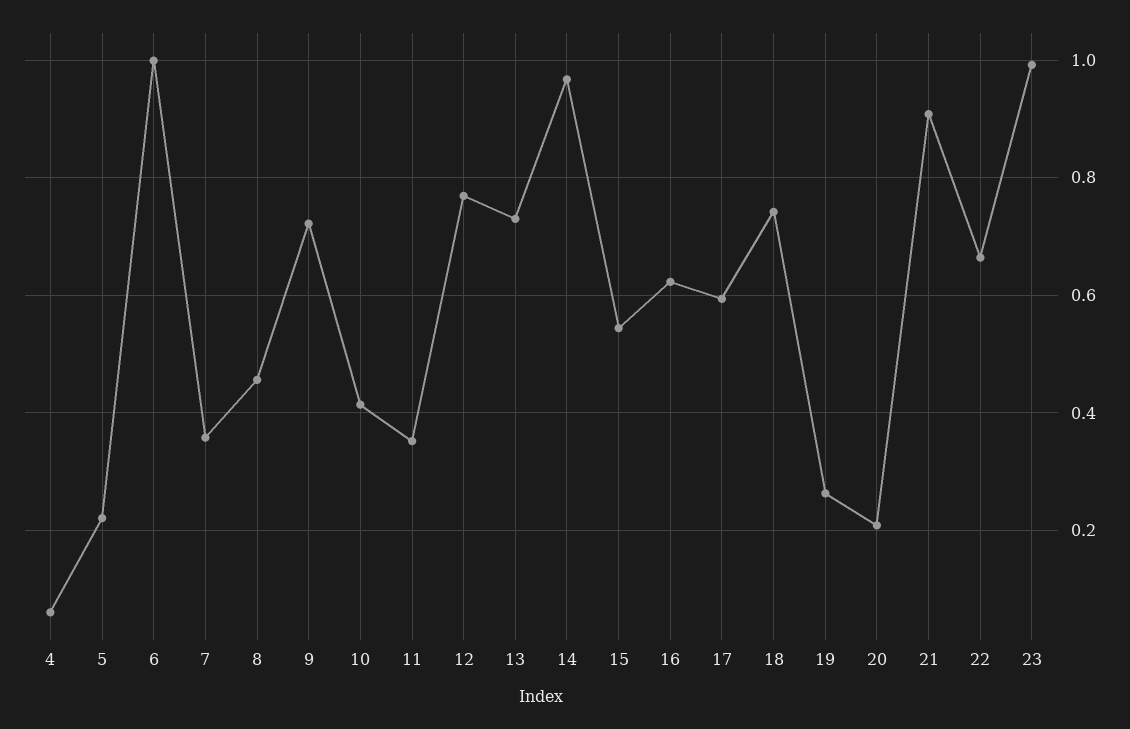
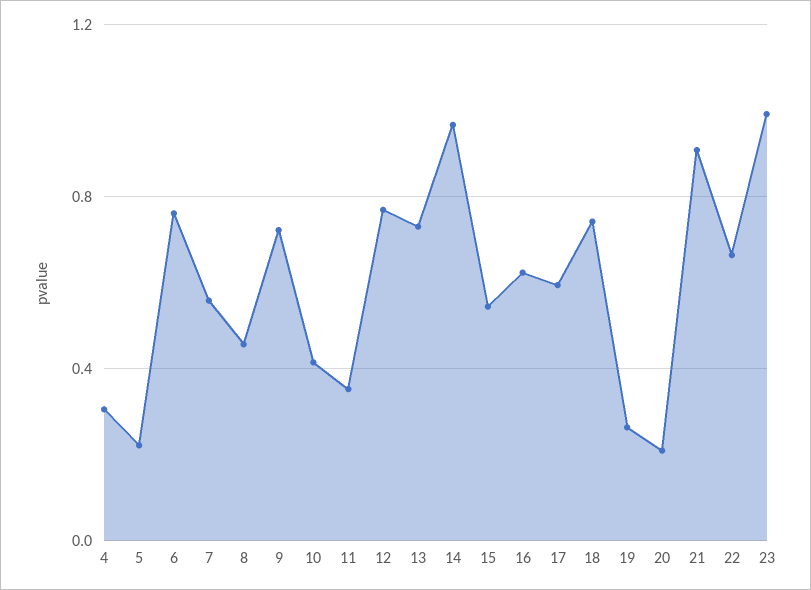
4: 0.06 -> 0.3
6: 1 -> 0.75
7: 0.36 -> 0.55

